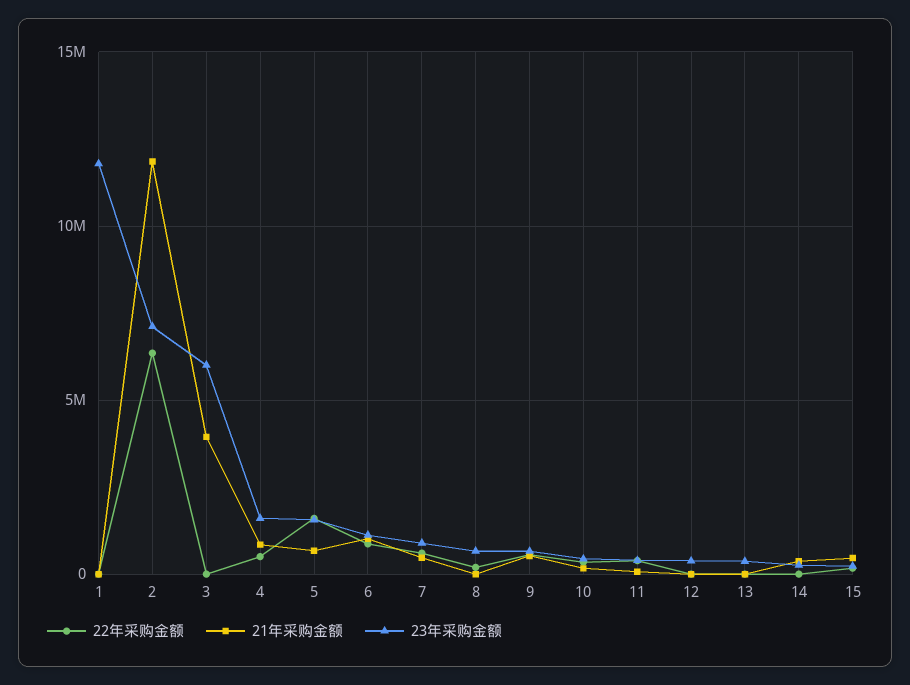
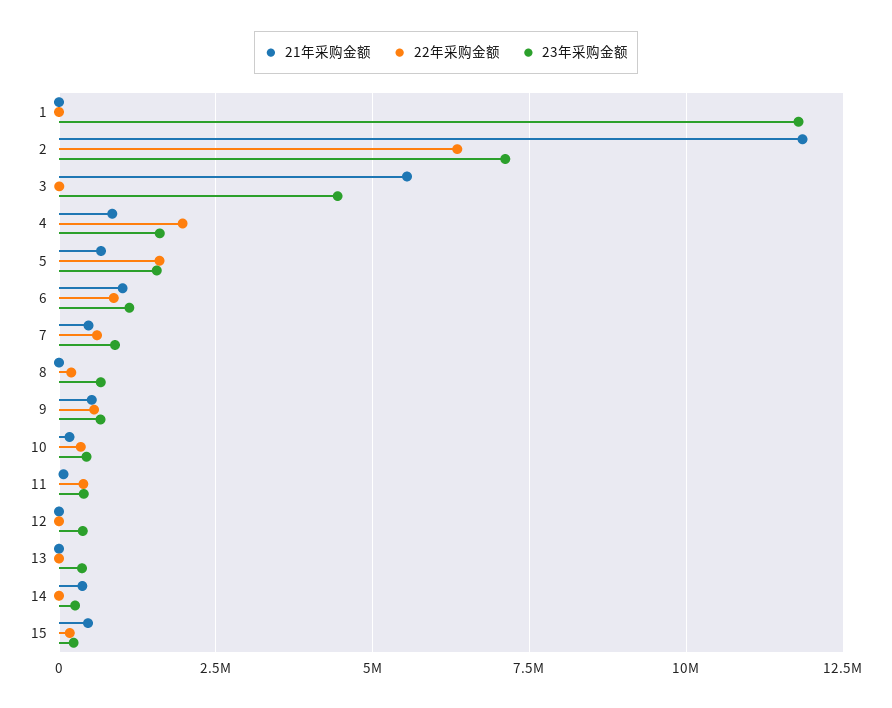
21年采购金额, 3: 4000000 -> 5500000
23年采购金额, 3: 6000000 -> 4500000
22年采购金额, 4: 500000 -> 2000000

